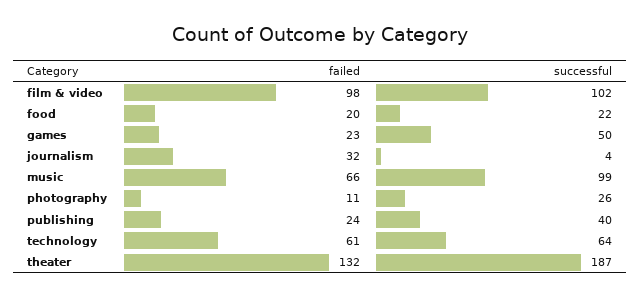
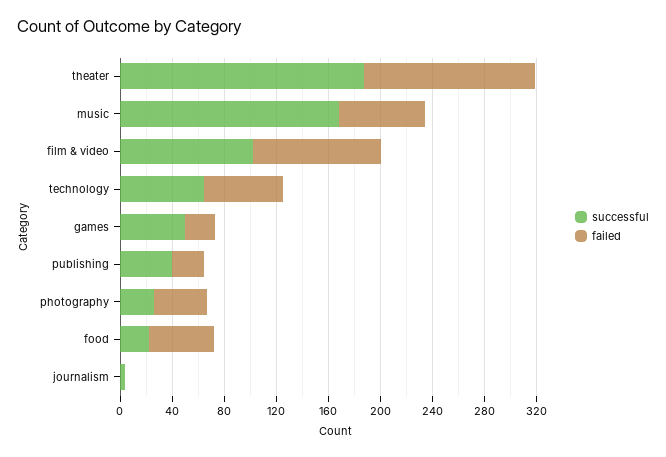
failed, food: 20 -> 50
failed, journalism: 32 -> 0
successful, music: 99 -> 170
failed, photography: 11 -> 40

